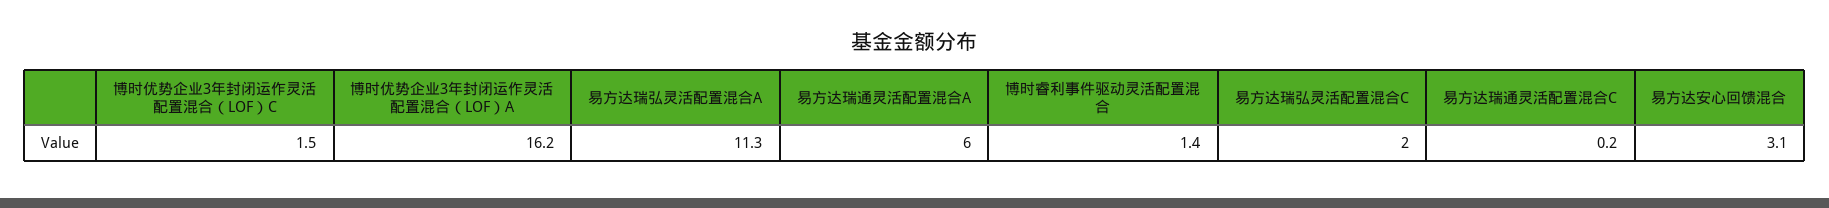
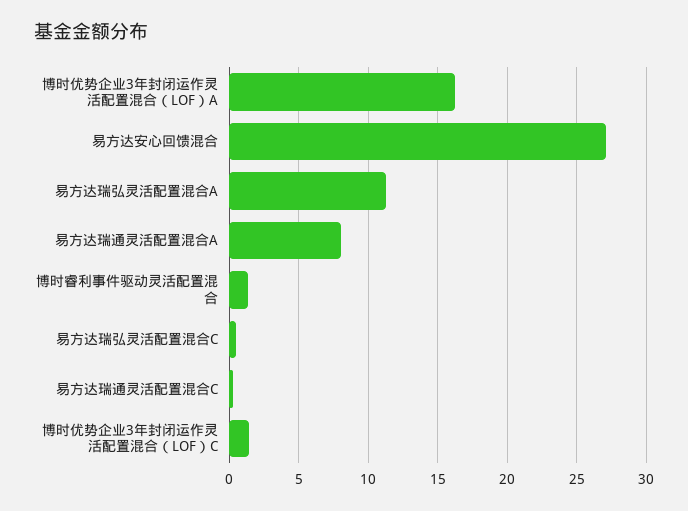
易方达瑞通灵活配置混合A: 6 -> 8
易方达瑞弘灵活配置混合C: 2 -> 0.5
易方达安心回馈混合: 3.1 -> 27

